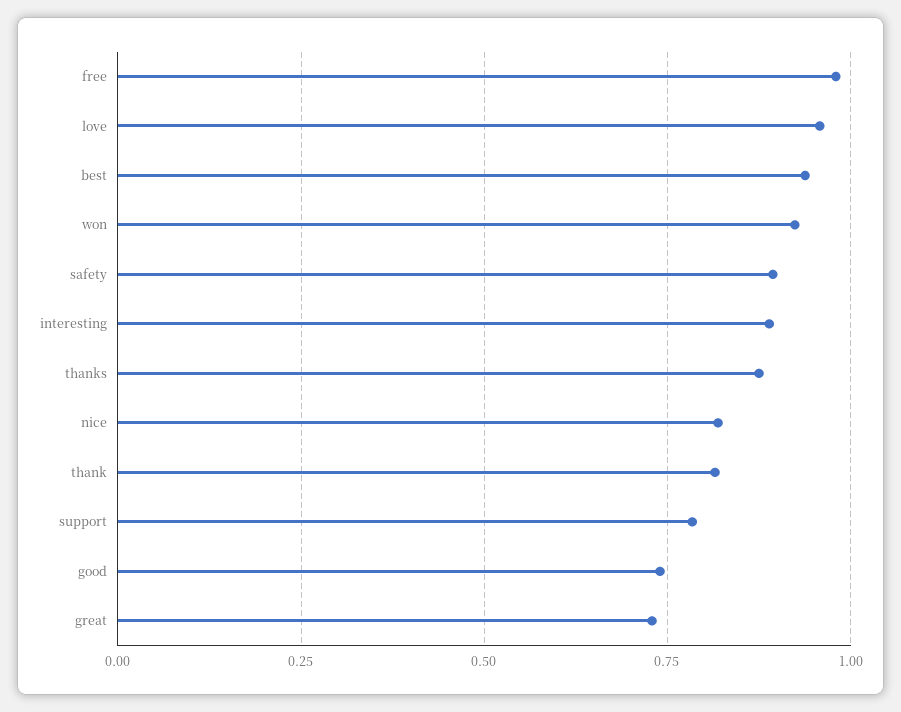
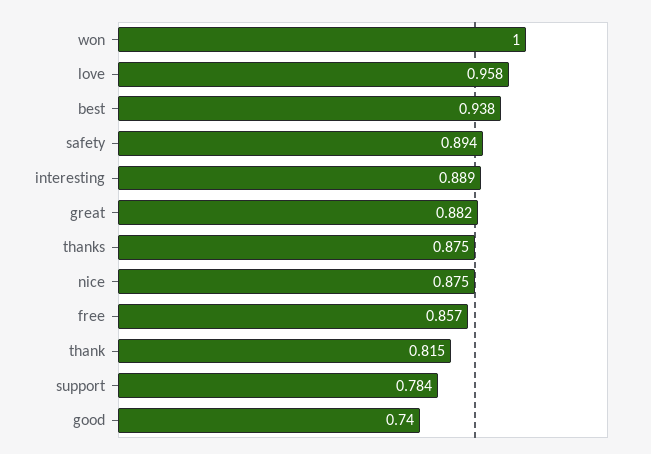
free: 0.975 -> 0.857
won: 0.925 -> 1
nice: 0.825 -> 0.875
great: 0.725 -> 0.882

